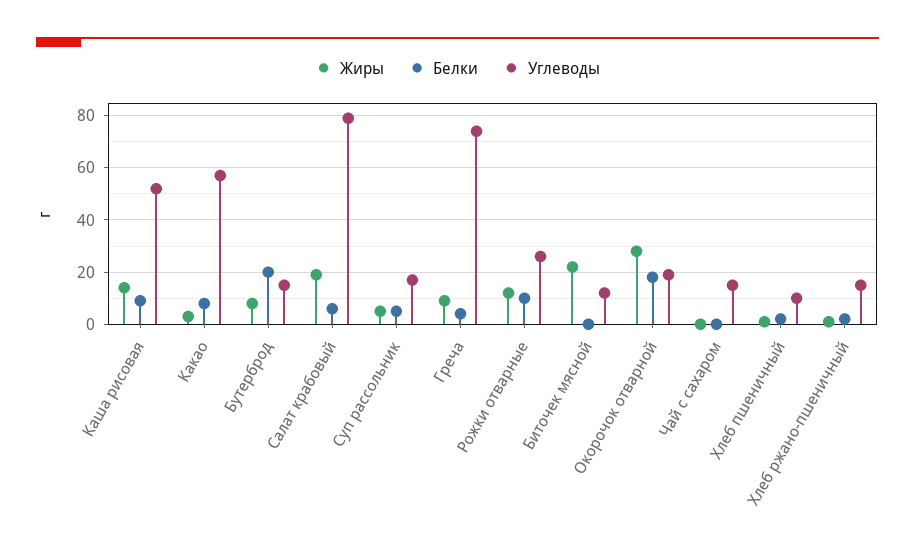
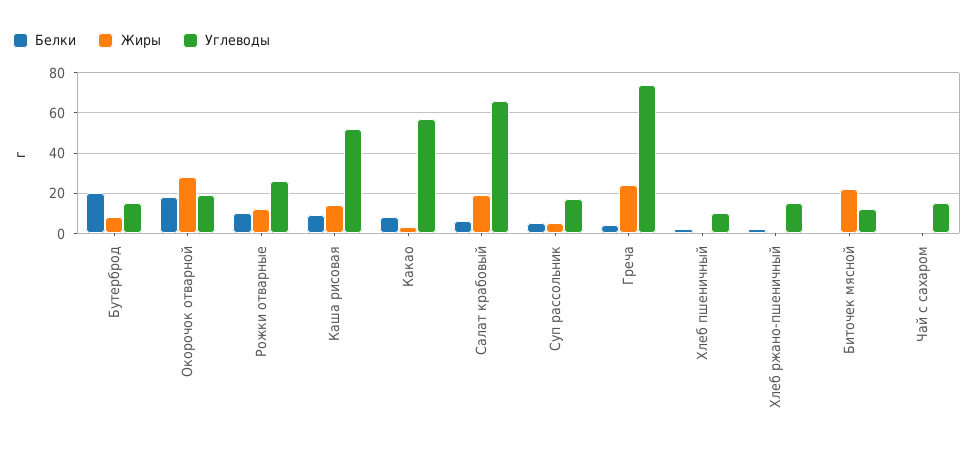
Углеводы, Салат крабовый: 80 -> 65
Жиры, Греча: 10 -> 25

